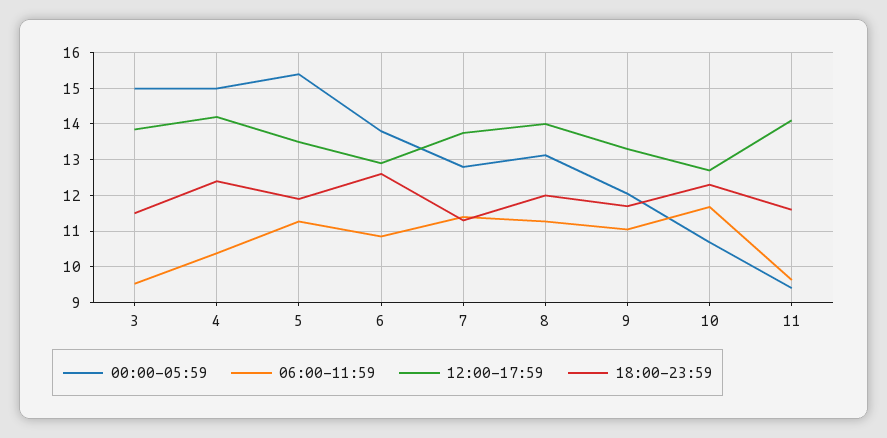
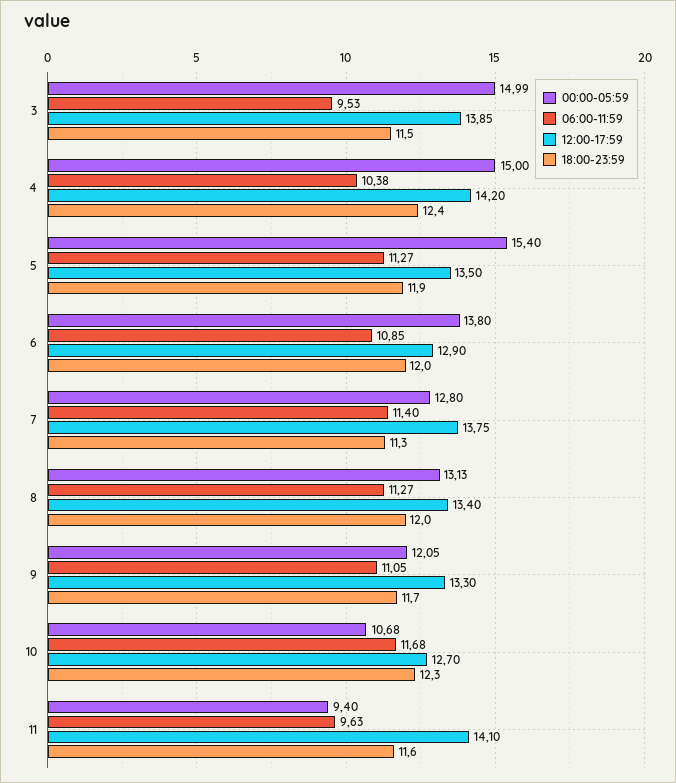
18:00-23:59, 6: 12.6 -> 12
12:00-17:59, 8: 14 -> 13.4

